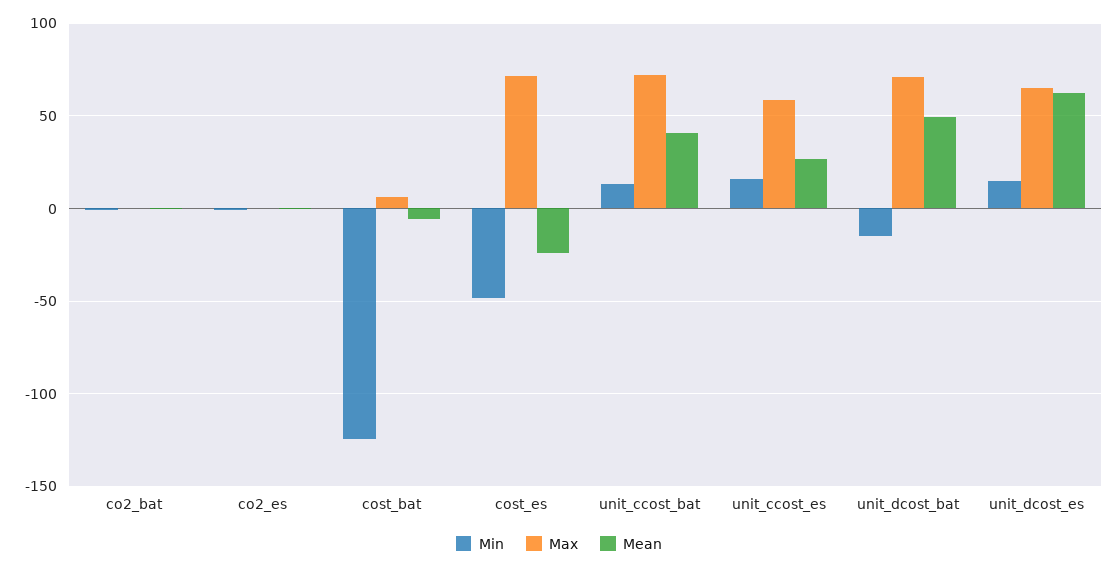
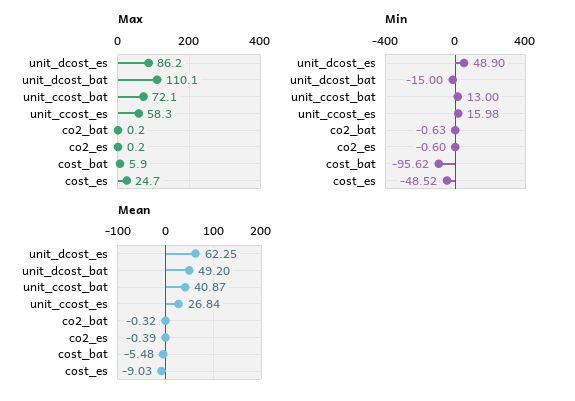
Min, cost_bat: -125 -> -95.62
Max, cost_es: 70 -> 24.7
Mean, cost_es: -25 -> -9.03
Max, unit_dcost_bat: 70 -> 110.1
Min, unit_dcost_es: 15 -> 48.9
Max, unit_dcost_es: 65 -> 86.2

